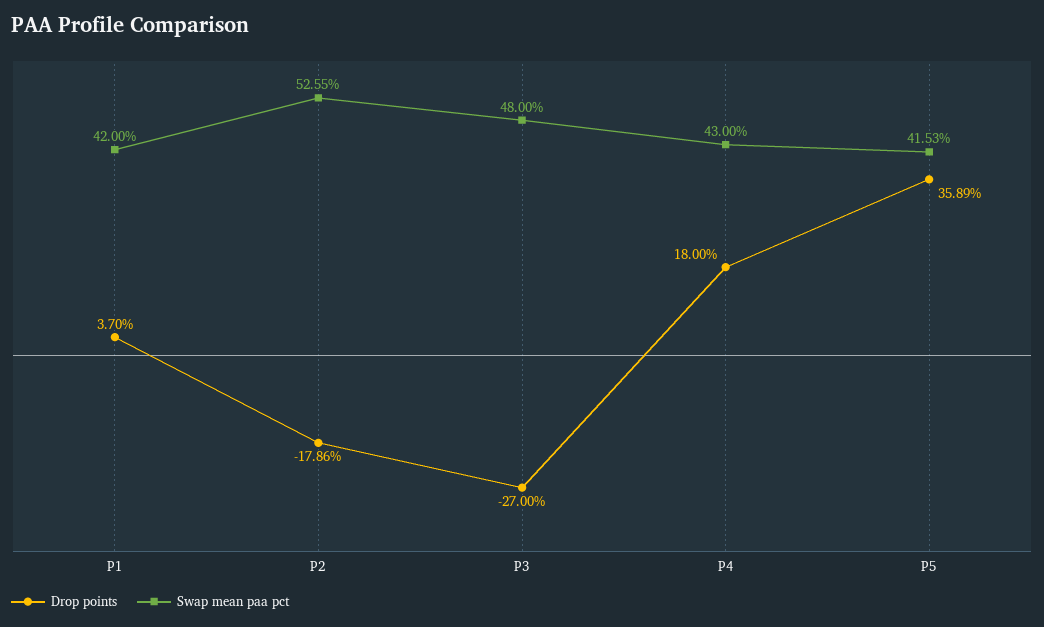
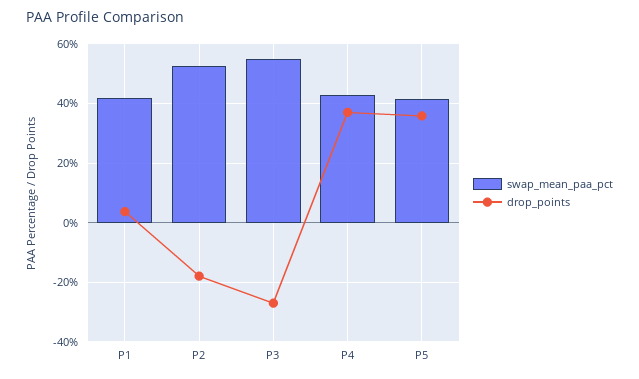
Swap mean paa pct, P3: 48 -> 55
Drop points, P4: 18 -> 37.5

